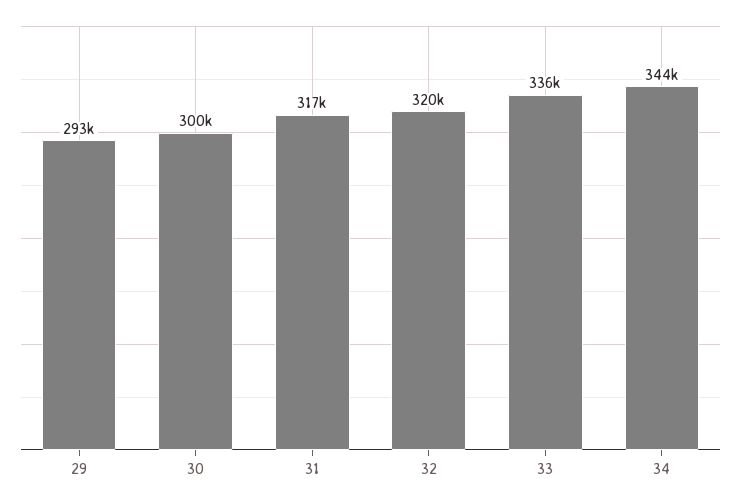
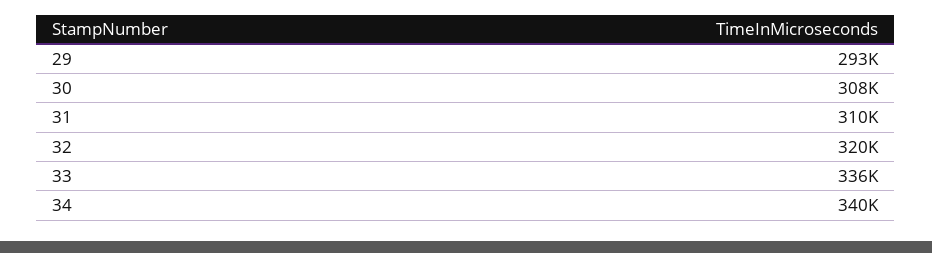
30: 300000 -> 308000
31: 317000 -> 310000
34: 344000 -> 340000

